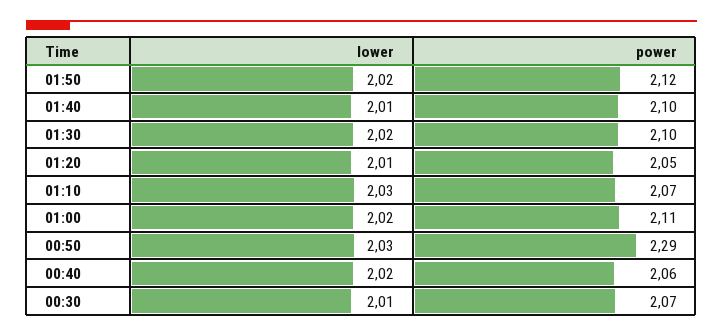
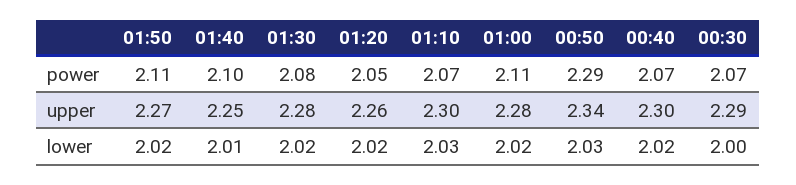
power, 01:50: 2.12 -> 2.11
power, 01:30: 2.1 -> 2.08
lower, 01:20: 2.01 -> 2.02
power, 00:40: 2.06 -> 2.07
lower, 00:30: 2.01 -> 2
upper, 01:50: none -> 2.27
upper, 01:40: none -> 2.25
upper, 01:30: none -> 2.28
upper, 01:20: none -> 2.26
upper, 01:10: none -> 2.3
upper, 01:00: none -> 2.28
upper, 00:50: none -> 2.34
upper, 00:40: none -> 2.3
upper, 00:30: none -> 2.29

